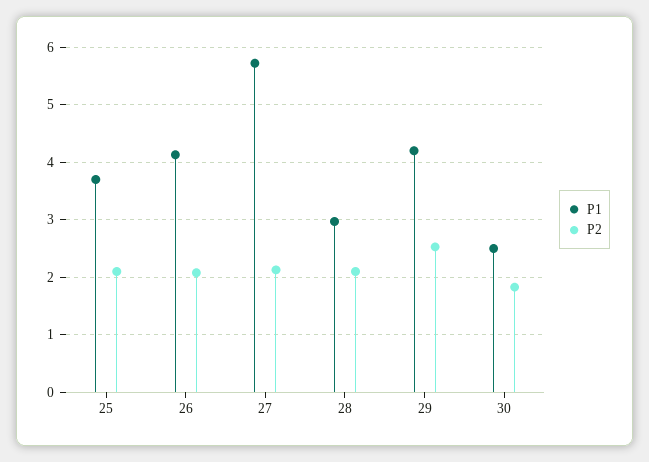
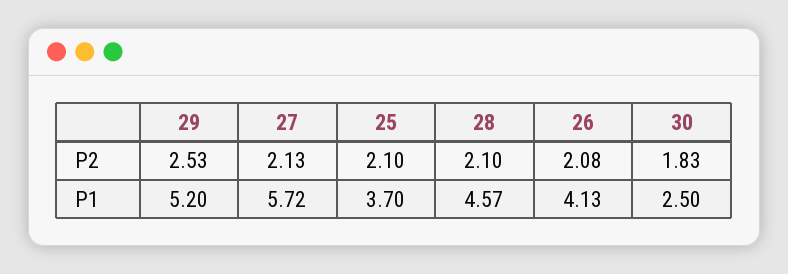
P1, 28: 3 -> 4.57
P1, 29: 4.2 -> 5.2

